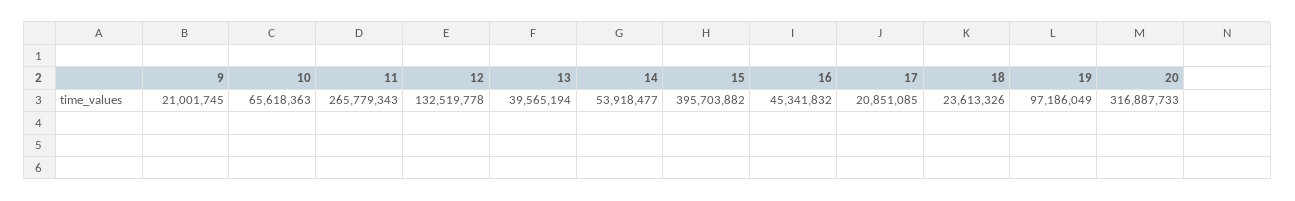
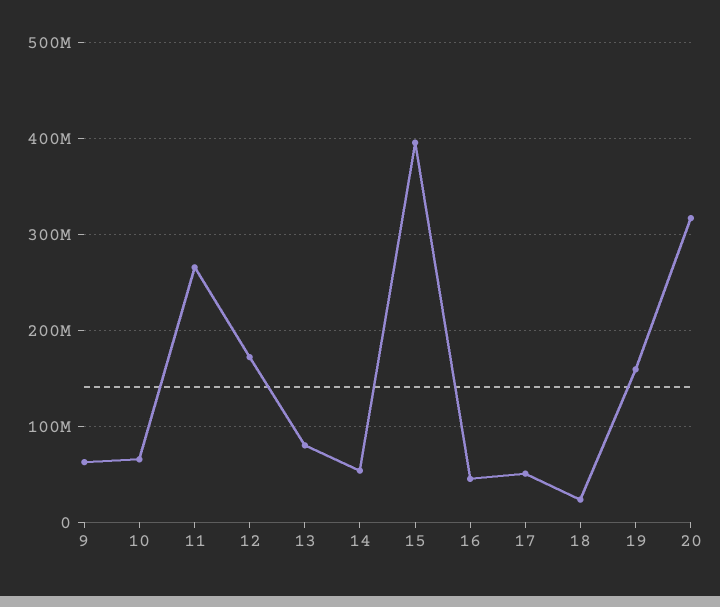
9: 21001745 -> 60000000
12: 132519778 -> 170000000
13: 39565194 -> 80000000
17: 20851085 -> 50000000
19: 97186049 -> 160000000

